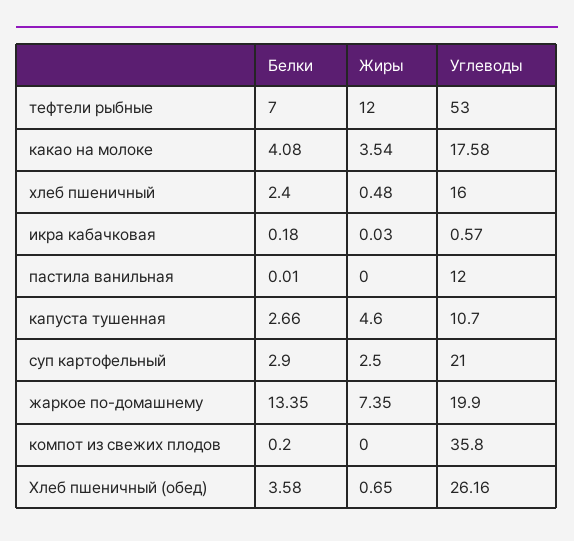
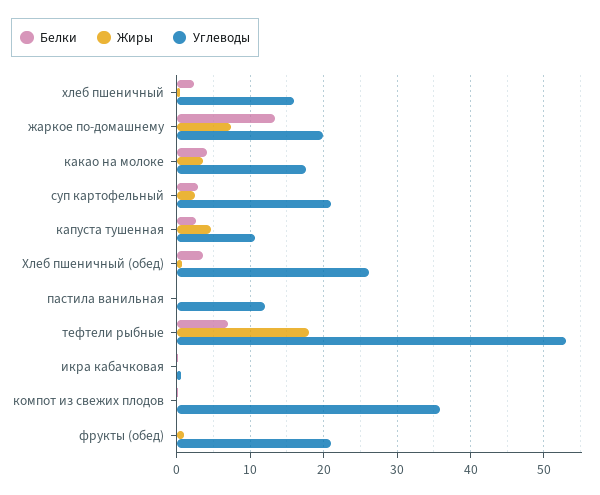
Жиры, тефтели рыбные: 12 -> 18
Белки, фрукты (обед): none -> 0
Жиры, фрукты (обед): none -> 1
Углеводы, фрукты (обед): none -> 21

